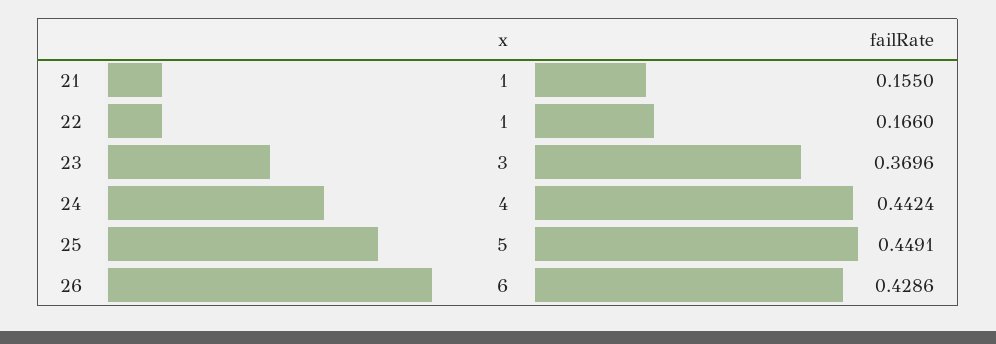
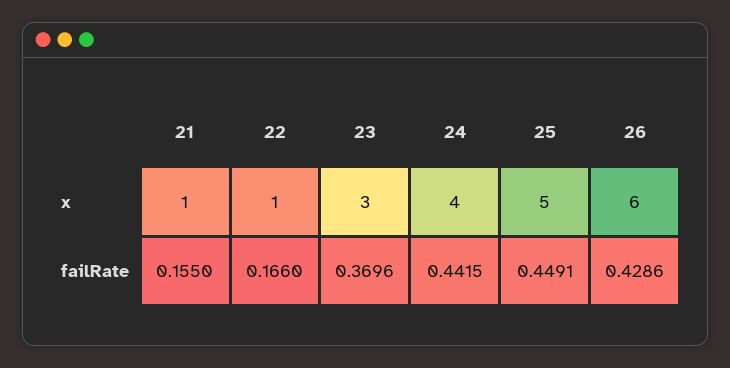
failRate, 24: 0.4424 -> 0.4415

